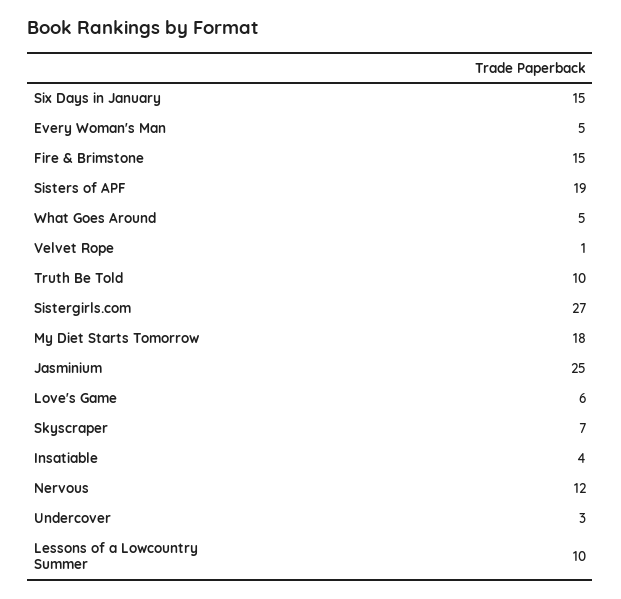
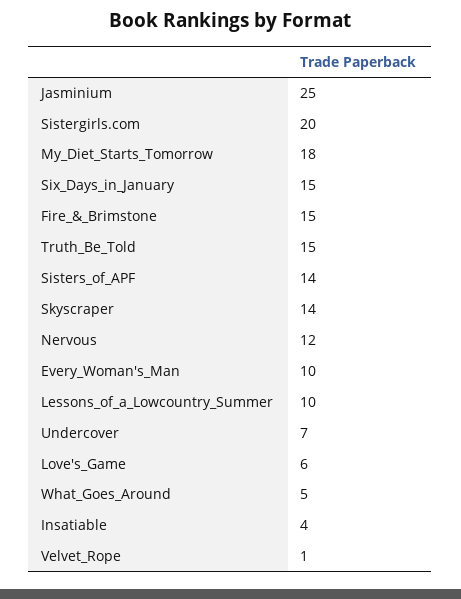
Every Woman's Man: 5 -> 10
Sisters of APF: 19 -> 14
Truth Be Told: 10 -> 15
Sistergirls.com: 27 -> 20
Skyscraper: 7 -> 14
Undercover: 3 -> 7

